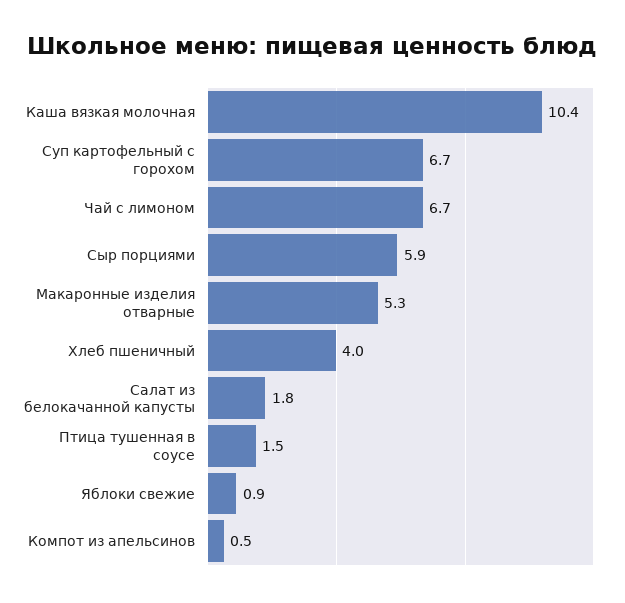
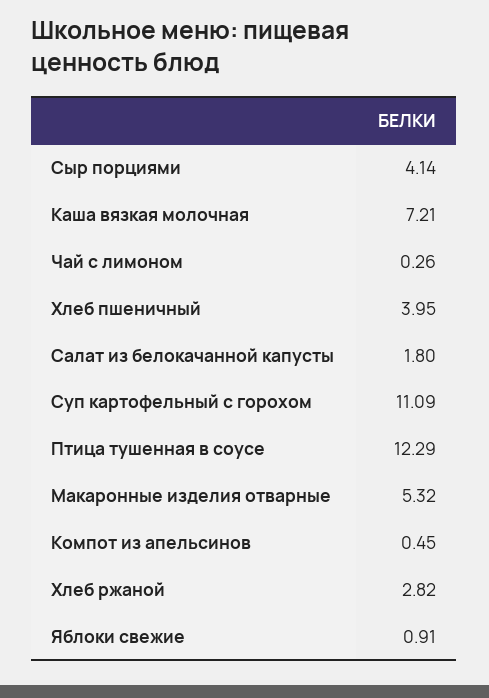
Каша вязкая молочная: 10.4 -> 7.21
Суп картофельный с горохом: 6.7 -> 11.09
Чай с лимоном: 6.7 -> 0.26
Сыр порциями: 5.9 -> 4.14
Птица тушенная в соусе: 1.5 -> 12.29
Хлеб ржаной: none -> 2.82

